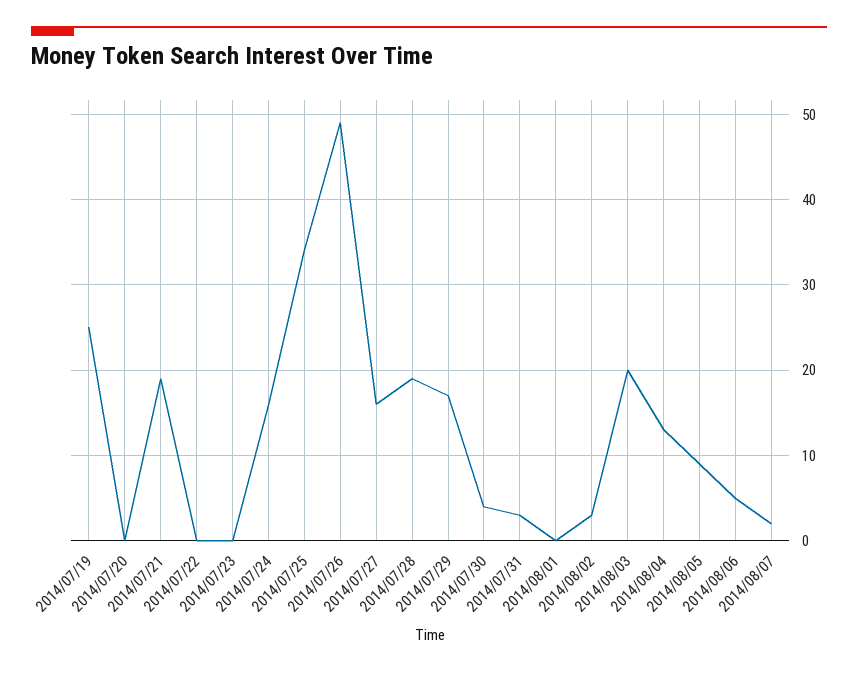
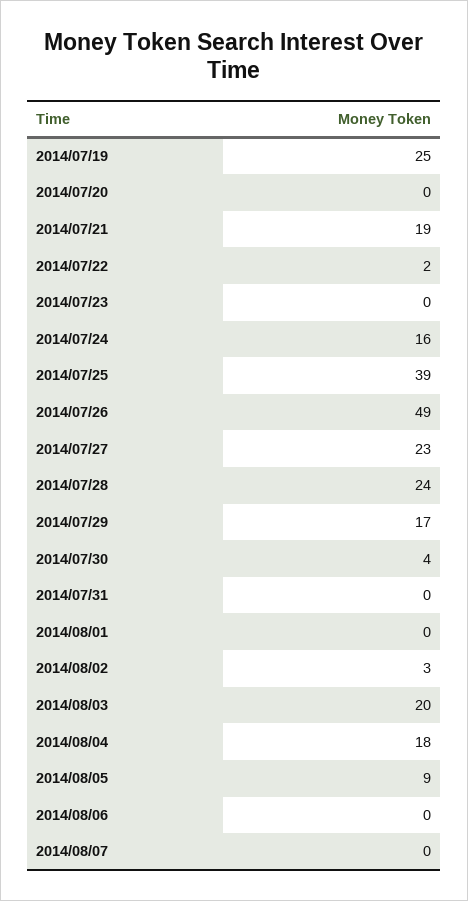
2014/07/22: 0 -> 2
2014/07/25: 34 -> 39
2014/07/27: 16 -> 23
2014/07/28: 19 -> 24
2014/07/31: 3 -> 0
2014/08/04: 13 -> 18
2014/08/06: 5 -> 0
2014/08/07: 2 -> 0

